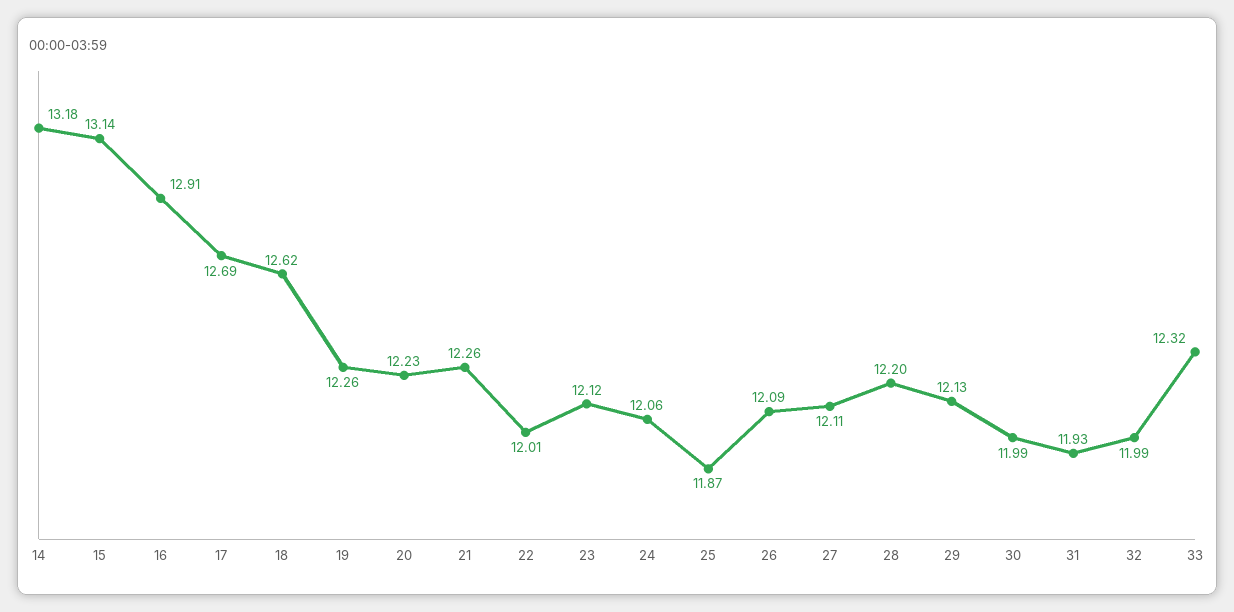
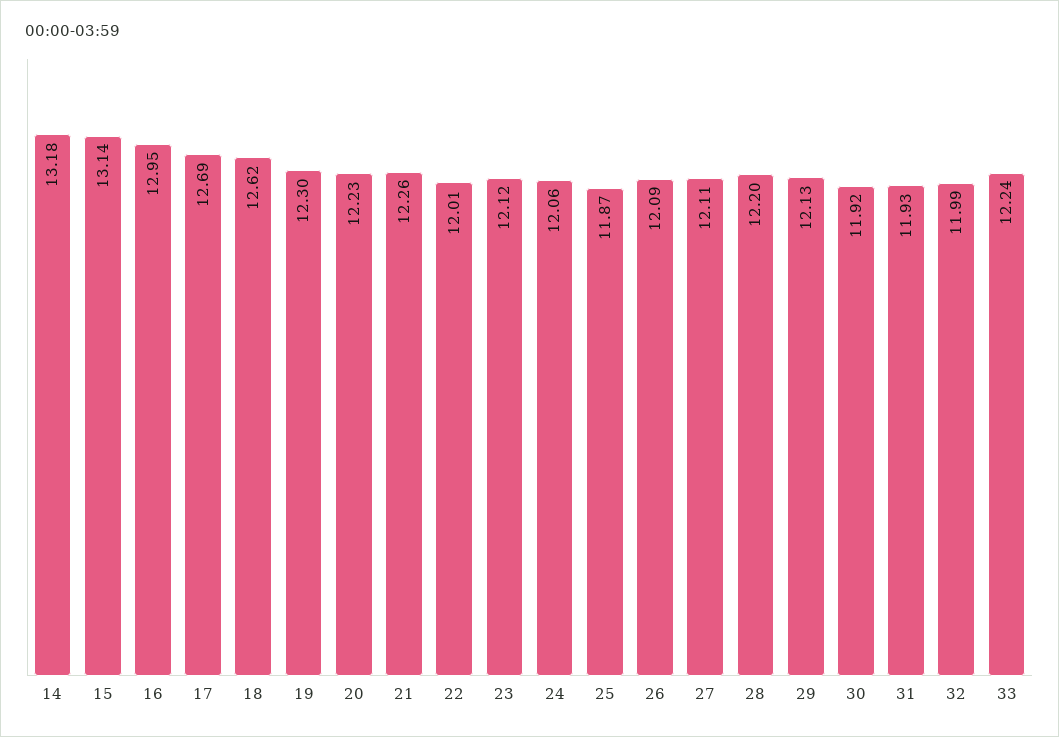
16: 12.91 -> 12.95
19: 12.26 -> 12.3
30: 11.99 -> 11.92
33: 12.32 -> 12.24

